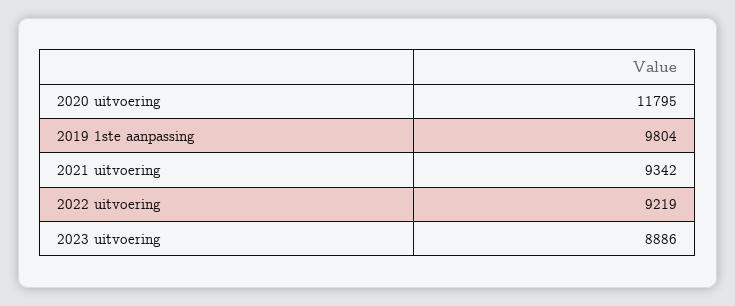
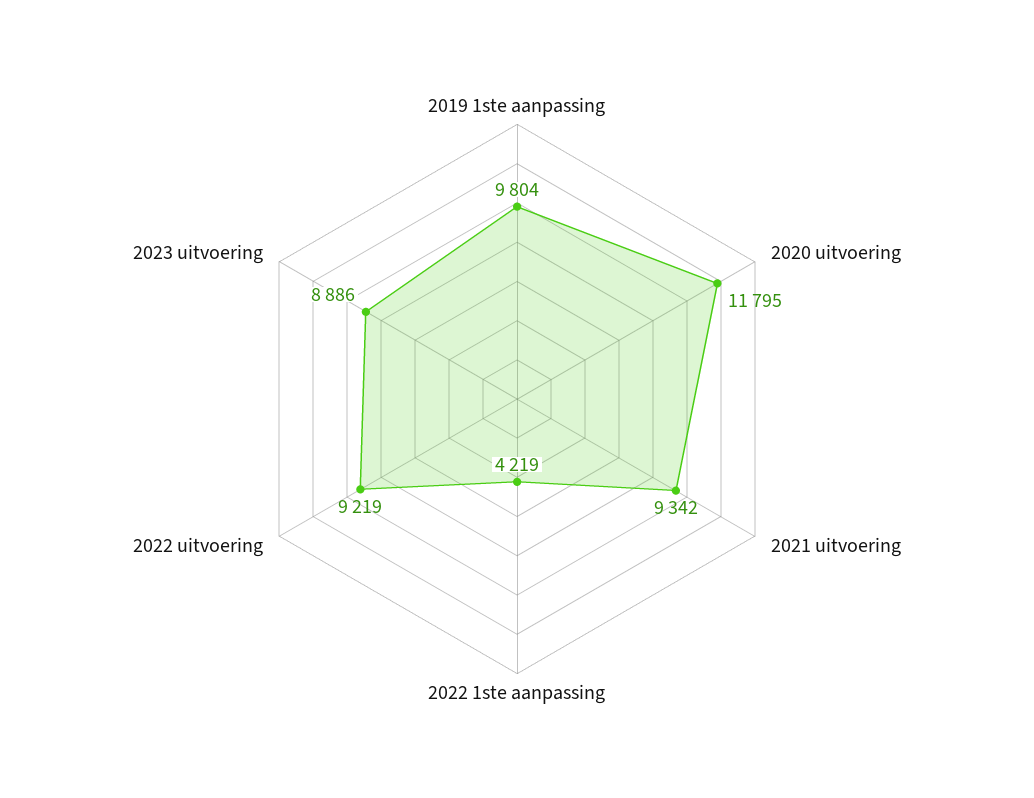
2022 1ste aanpassing: none -> 4219

